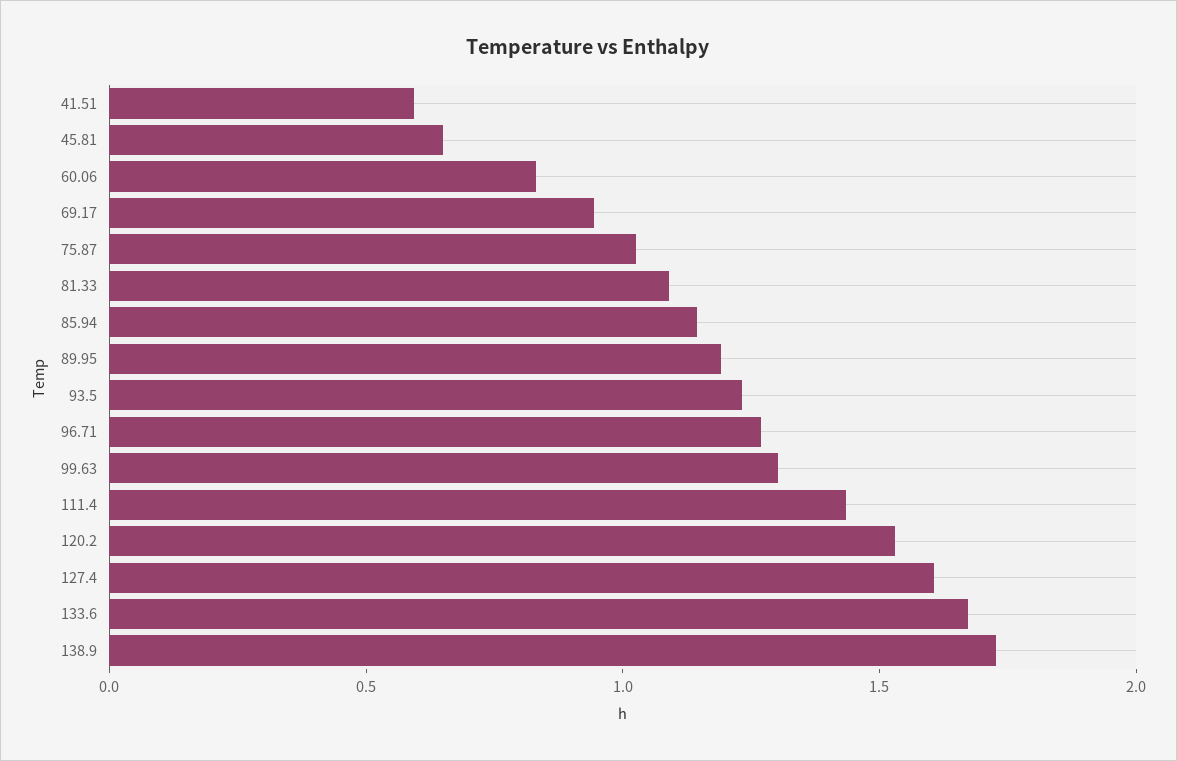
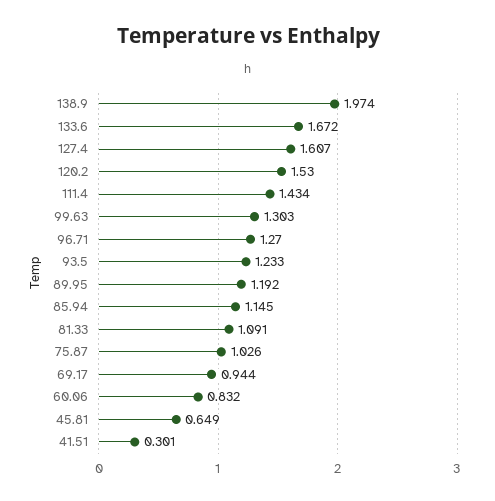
41.51: 0.6 -> 0.301
138.9: 1.7 -> 1.974

